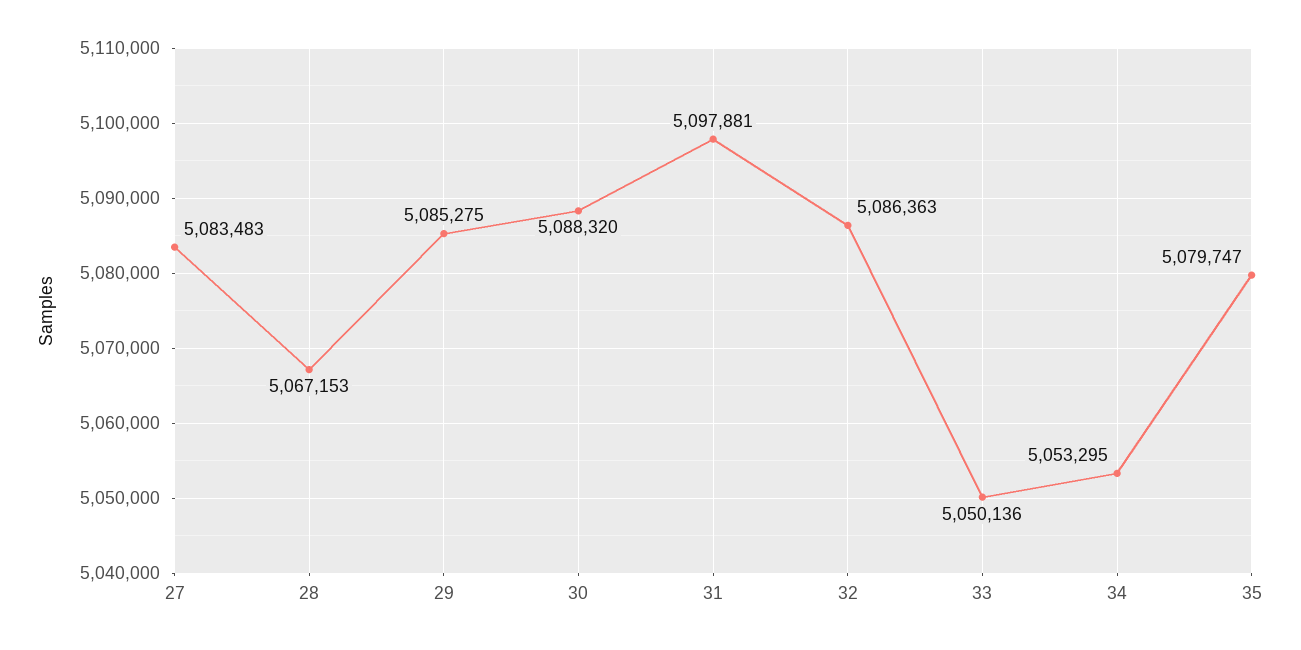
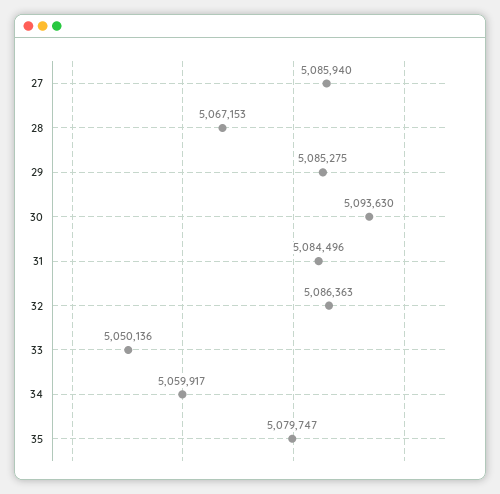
27: 5083483 -> 5085940
30: 5088320 -> 5093630
31: 5097881 -> 5084496
34: 5053295 -> 5059917

